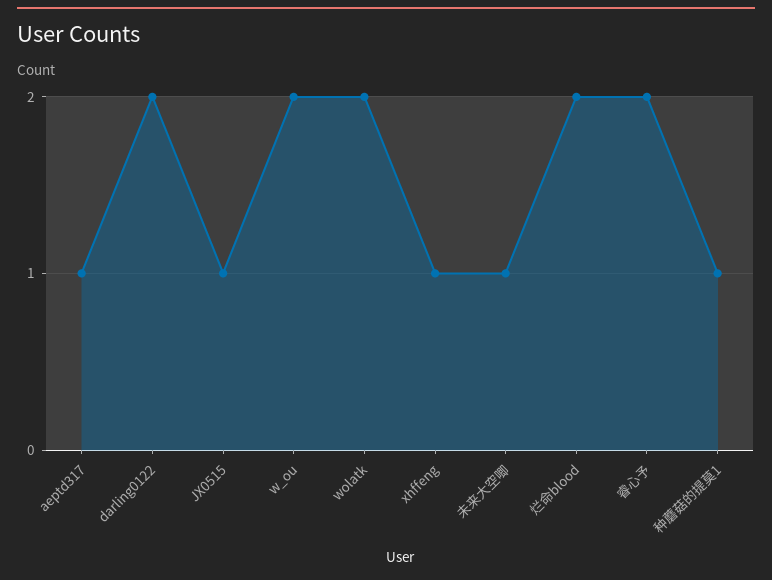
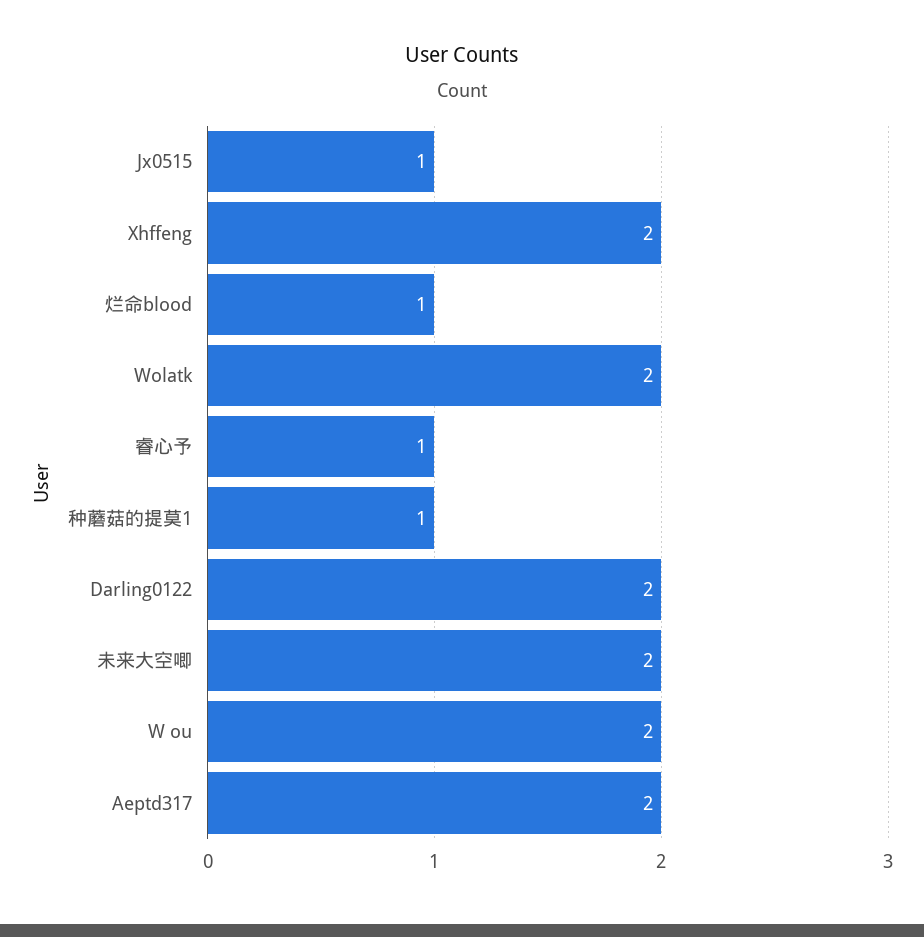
aeptd317: 1 -> 2
xhffeng: 1 -> 2
未来大空唧: 1 -> 2
烂命blood: 2 -> 1
睿心予: 2 -> 1

